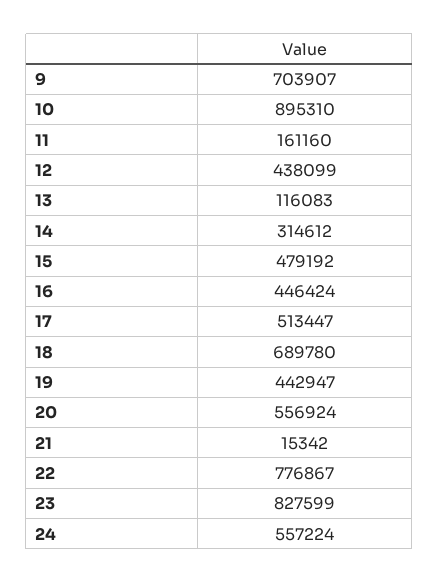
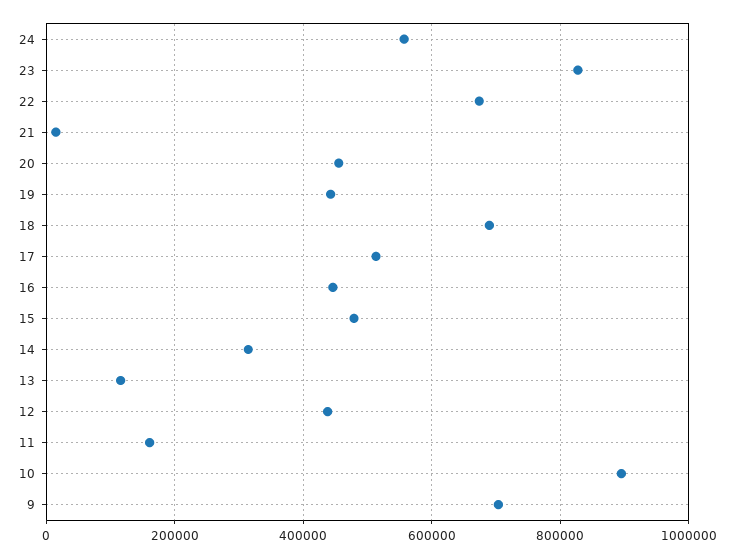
20: 556924 -> 460000
22: 776867 -> 680000

